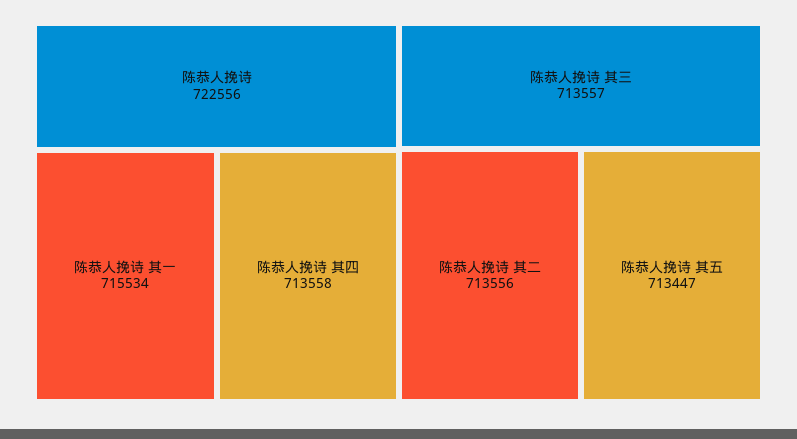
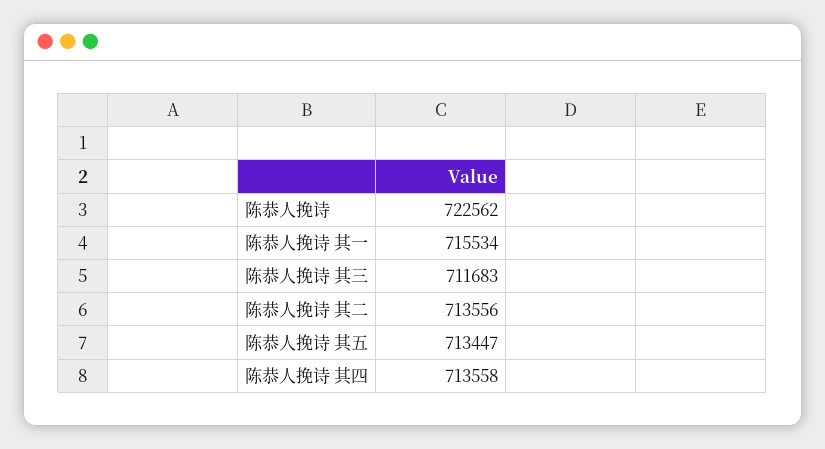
陈恭人挽诗: 722556 -> 722562
陈恭人挽诗 其三: 713557 -> 711683

